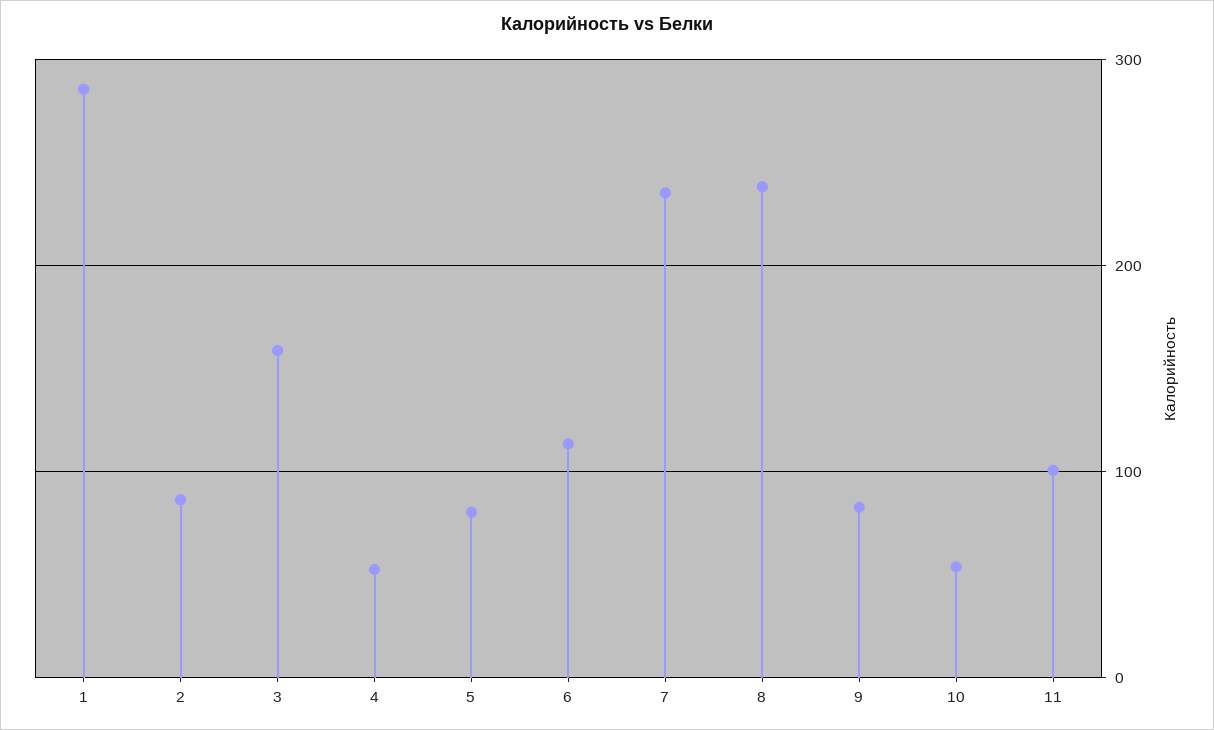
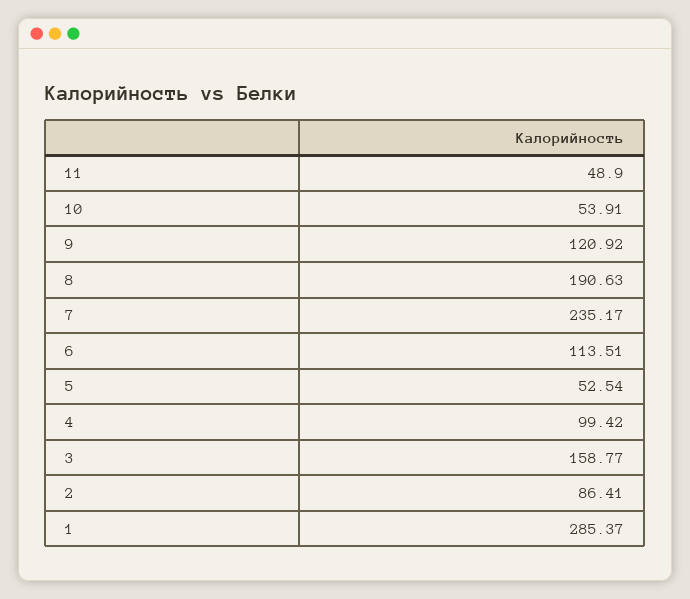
4: 50 -> 99.42
5: 80 -> 52.54
8: 240 -> 190.63
9: 80 -> 120.92
11: 100 -> 48.9

